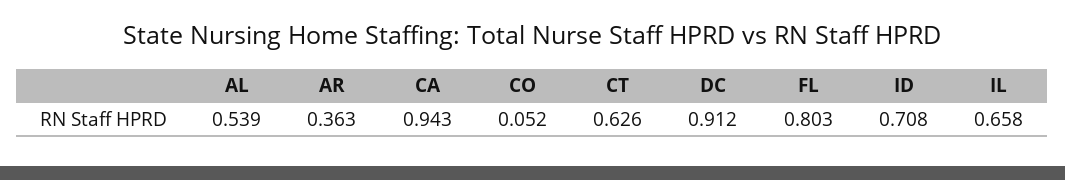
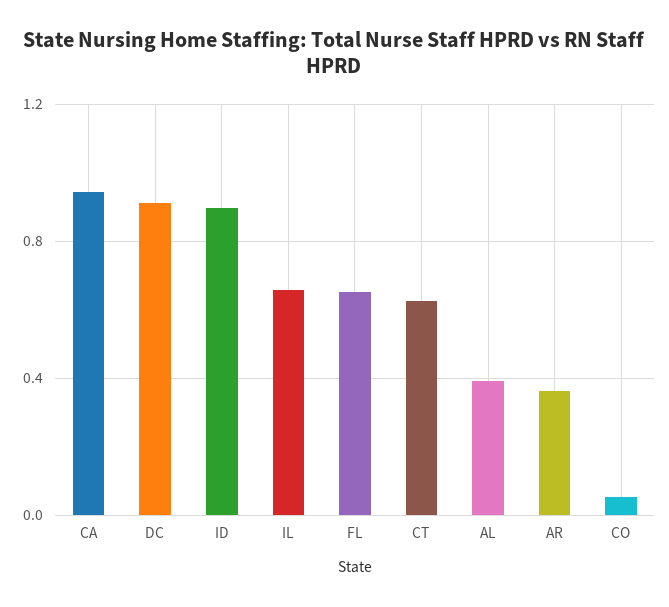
AL: 0.539 -> 0.4
FL: 0.803 -> 0.65
ID: 0.708 -> 0.9

